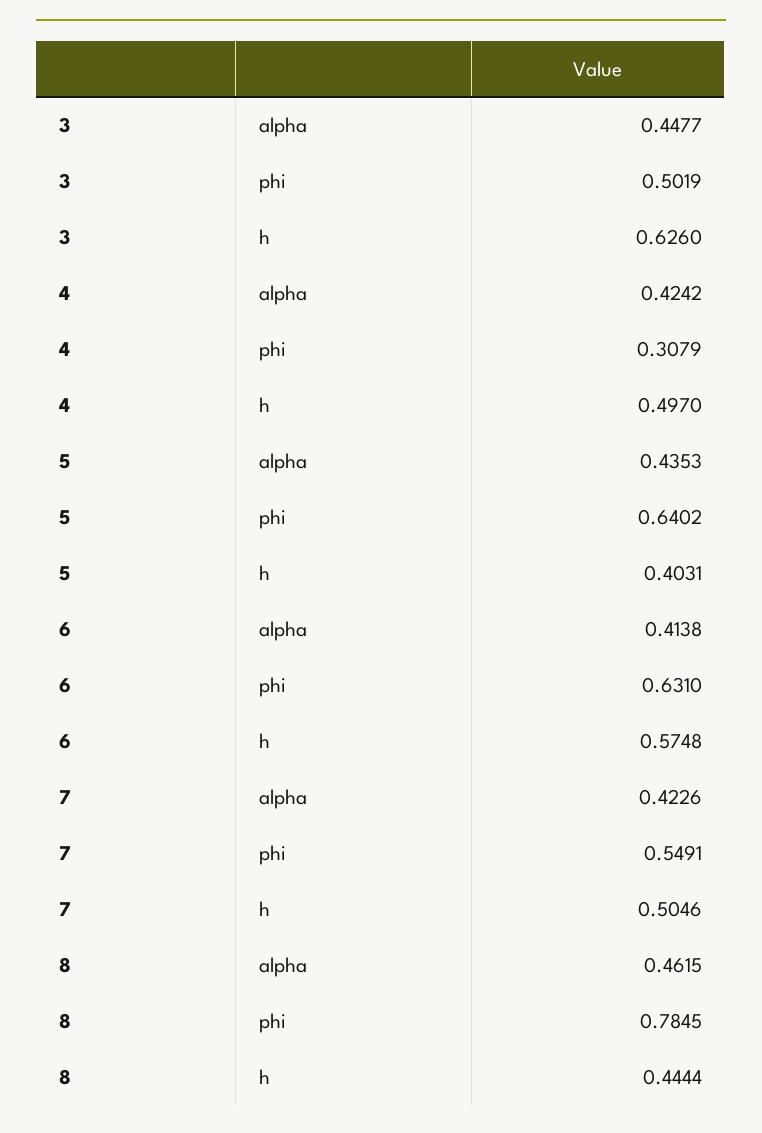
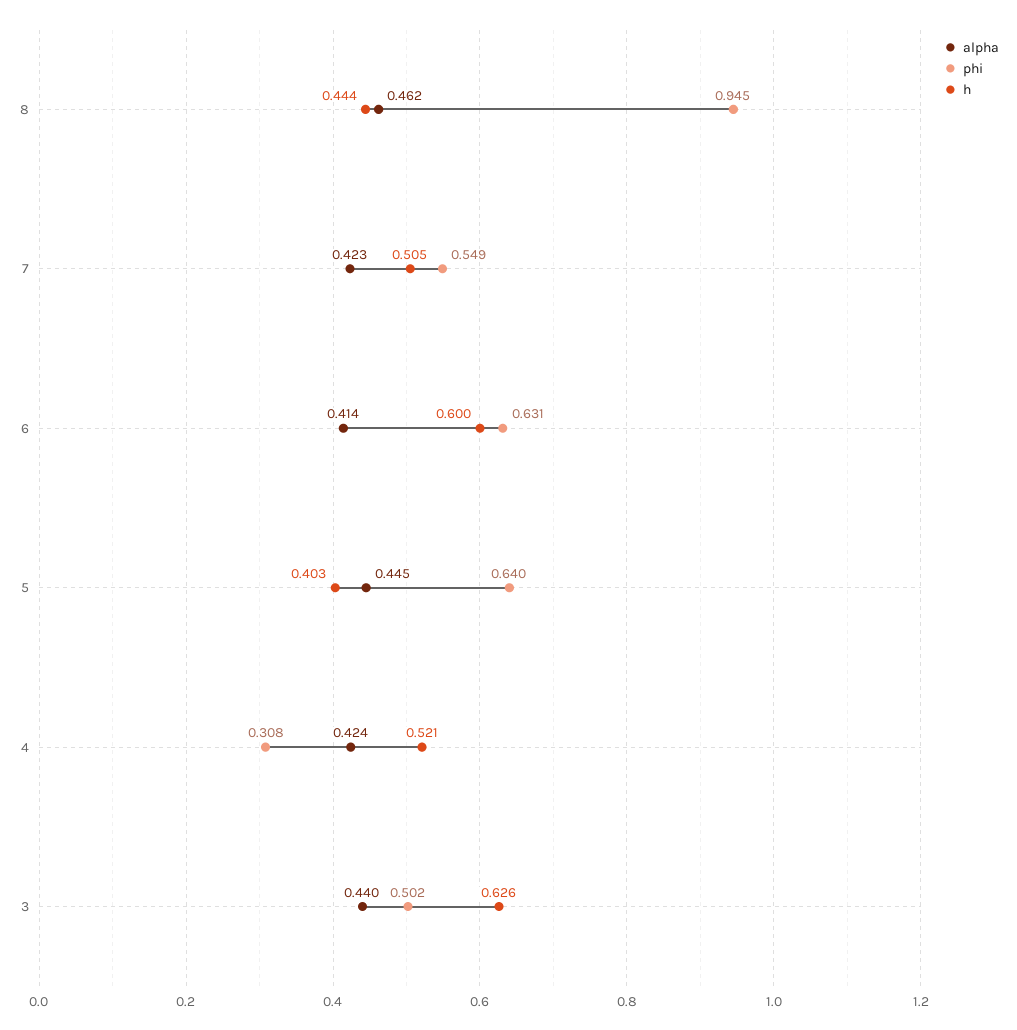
alpha, 3: 0.4477 -> 0.44
h, 4: 0.497 -> 0.521
alpha, 5: 0.4353 -> 0.445
h, 6: 0.5748 -> 0.6
phi, 8: 0.7845 -> 0.945

